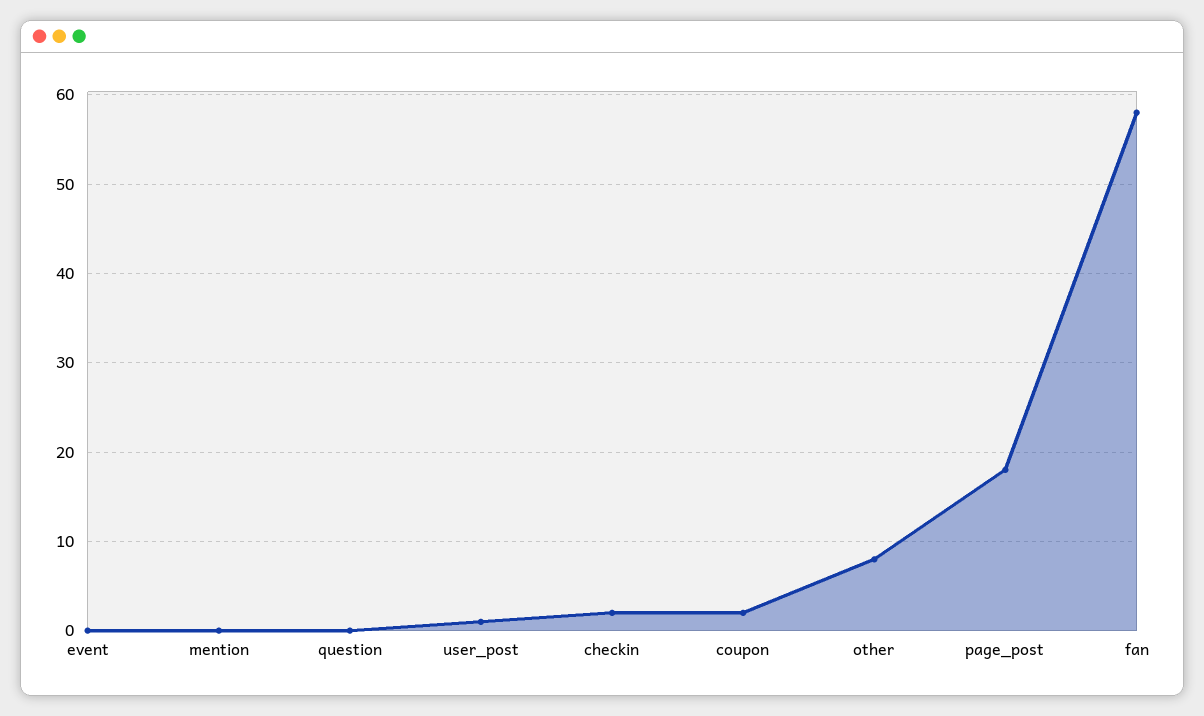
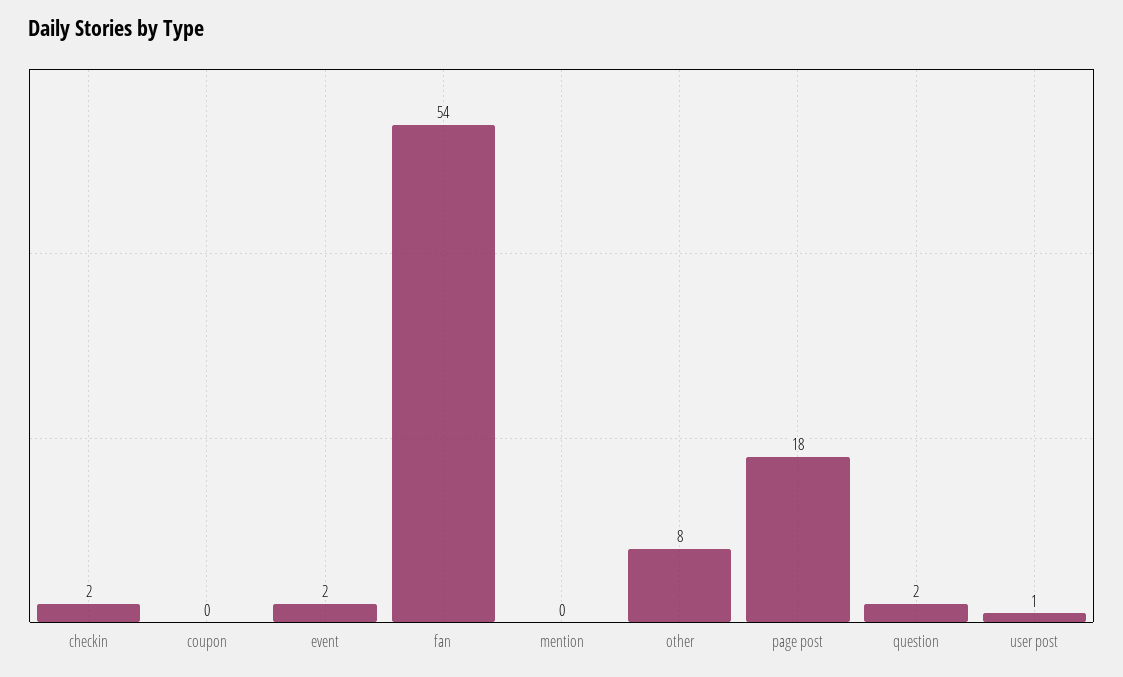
event: 0 -> 2
question: 0 -> 2
coupon: 2 -> 0
fan: 58 -> 54

